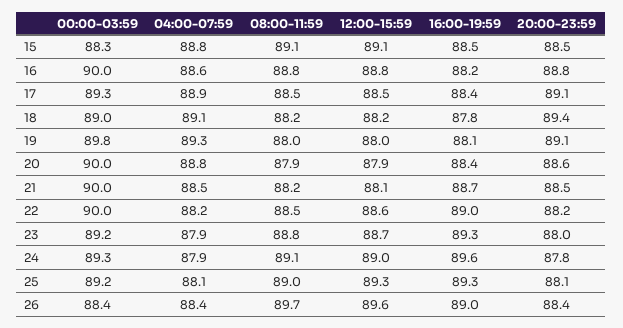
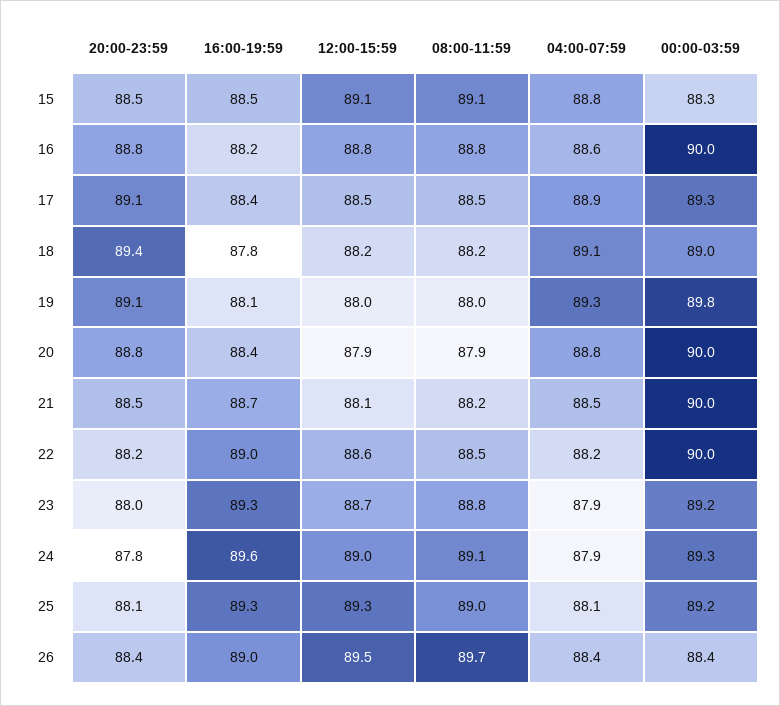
20:00-23:59, 20: 88.6 -> 88.8
12:00-15:59, 26: 89.6 -> 89.5

